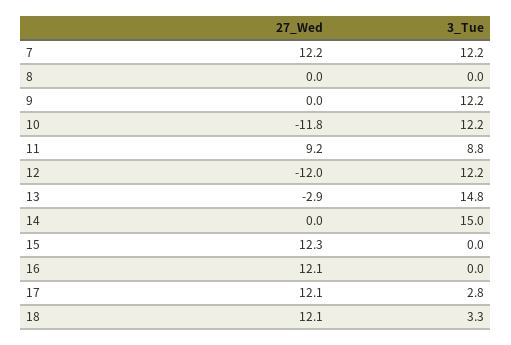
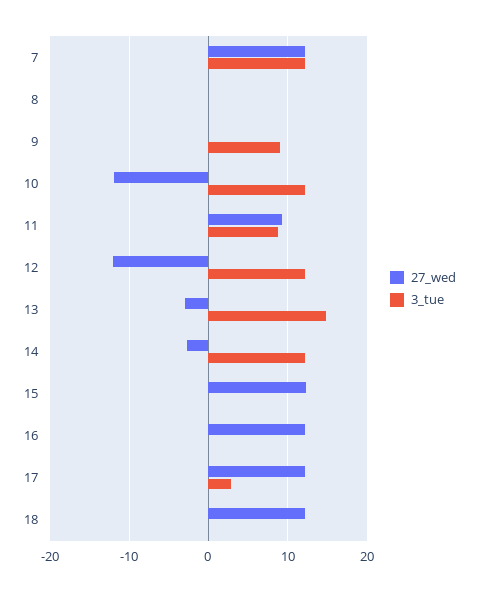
3_Tue, 9: 12.2 -> 9
27_Wed, 14: 0 -> -3
3_Tue, 14: 15 -> 12
3_Tue, 18: 3.3 -> 0

